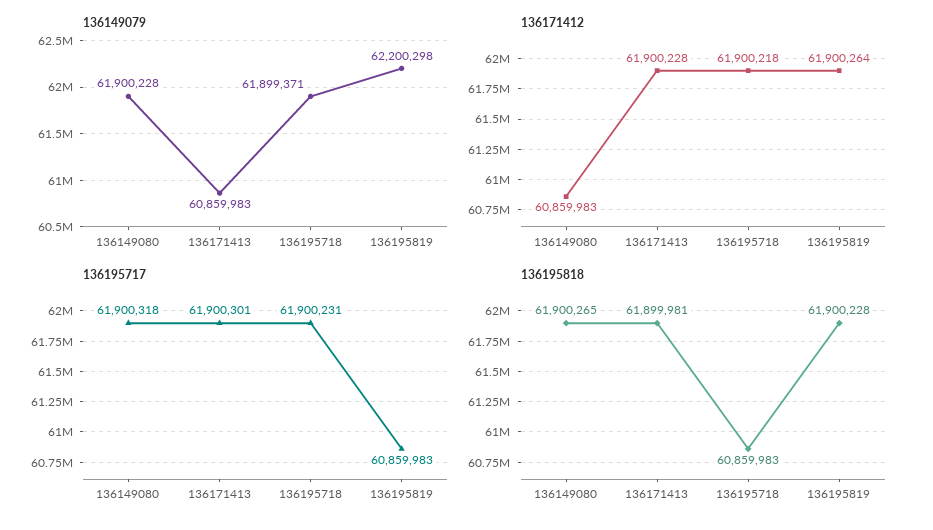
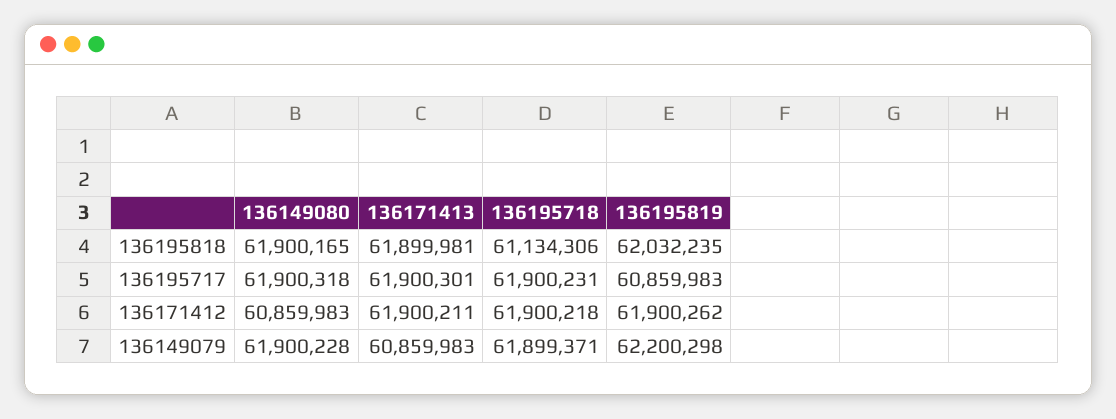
136171412, 136171413: 61900228 -> 61900211
136171412, 136195819: 61900264 -> 61900262
136195818, 136149080: 61900265 -> 61900165
136195818, 136195718: 60859983 -> 61134306
136195818, 136195819: 61900228 -> 62032235

